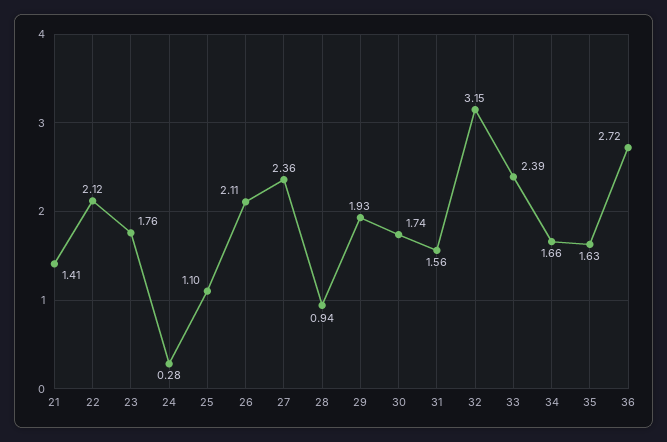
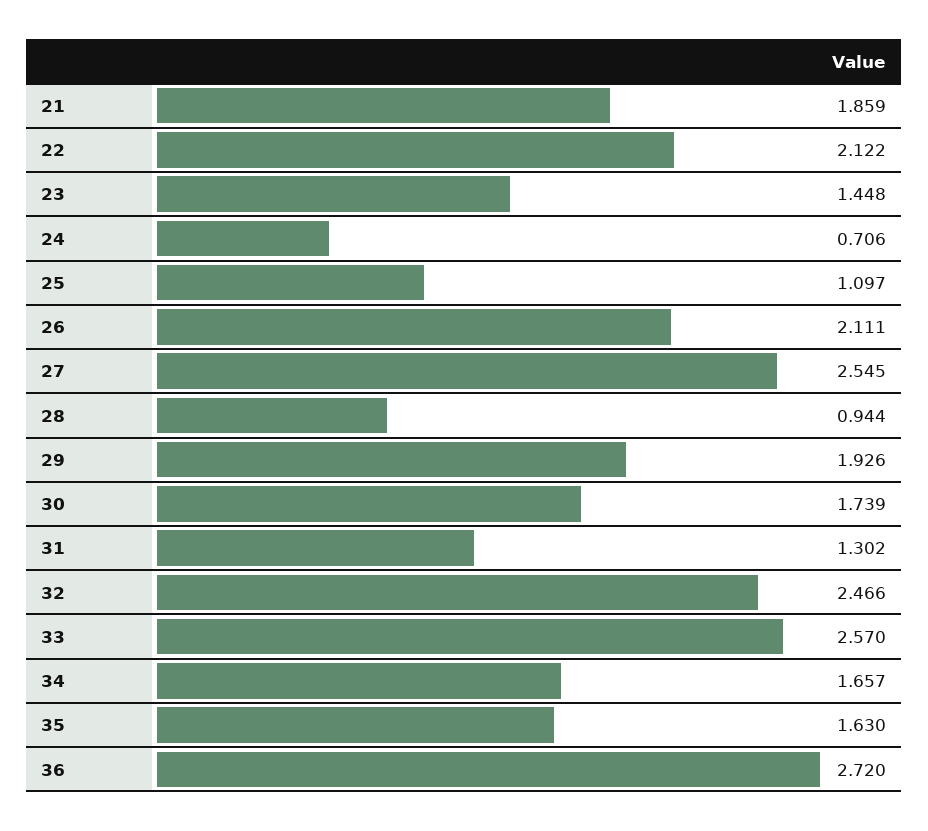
21: 1.41 -> 1.859
23: 1.76 -> 1.448
24: 0.28 -> 0.706
27: 2.36 -> 2.545
31: 1.56 -> 1.302
32: 3.15 -> 2.466
33: 2.39 -> 2.57

